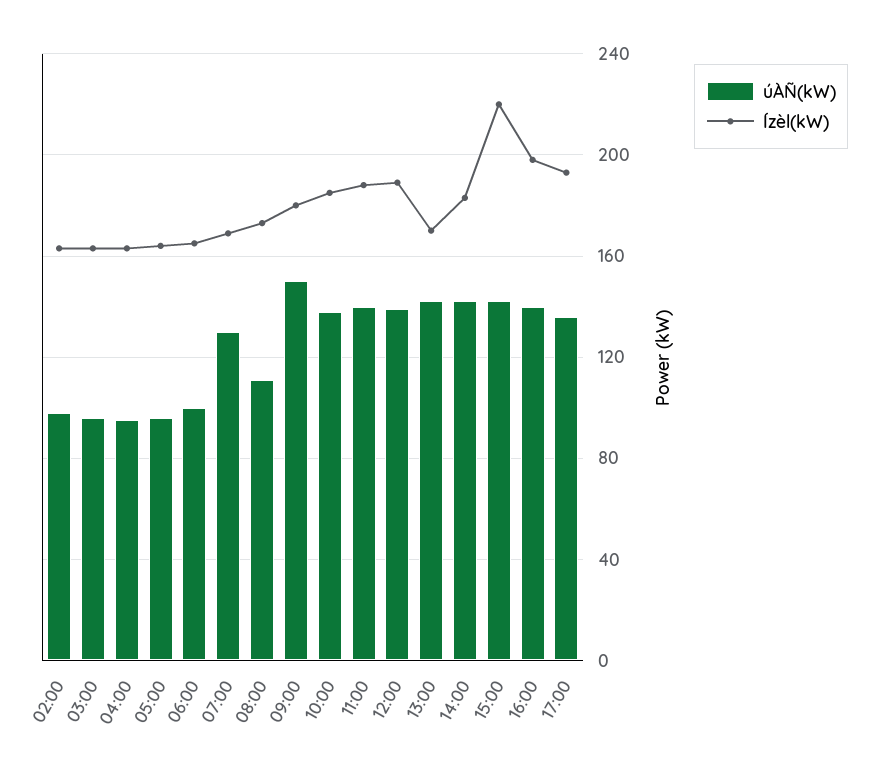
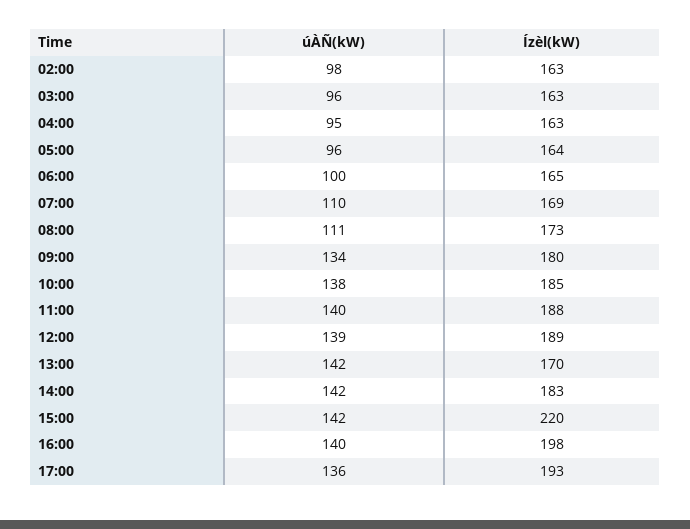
úÀÑ(kW), 07:00: 130 -> 110
úÀÑ(kW), 09:00: 150 -> 134

